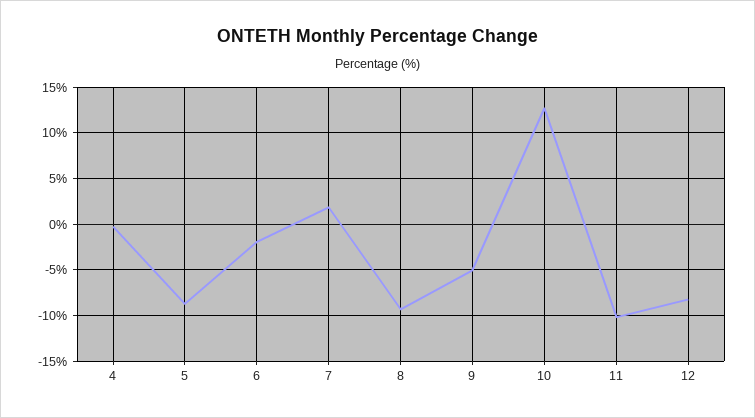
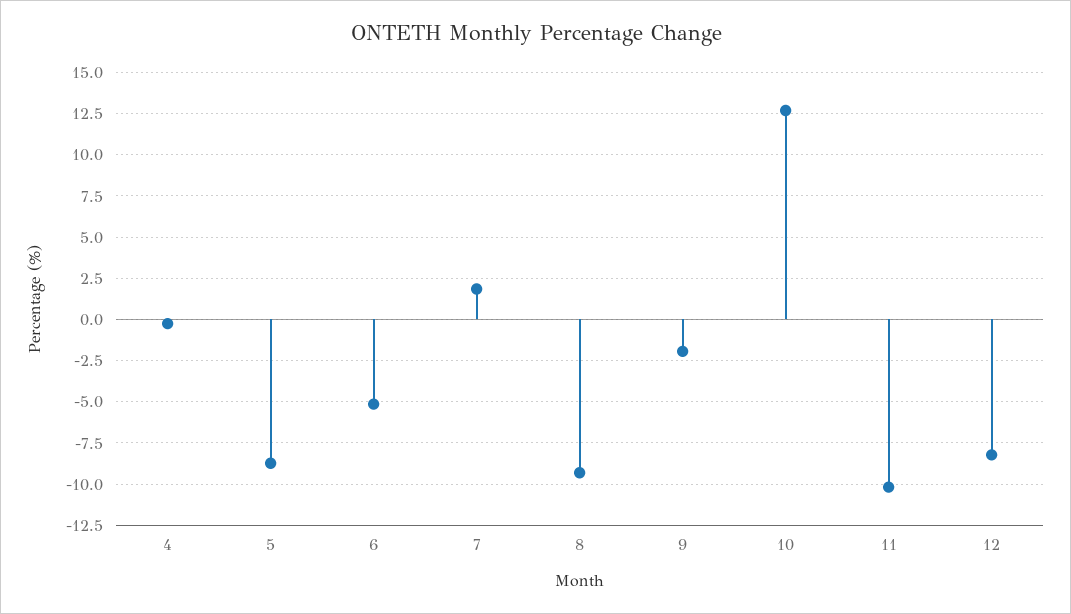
6: -2 -> -5
9: -5 -> -2

